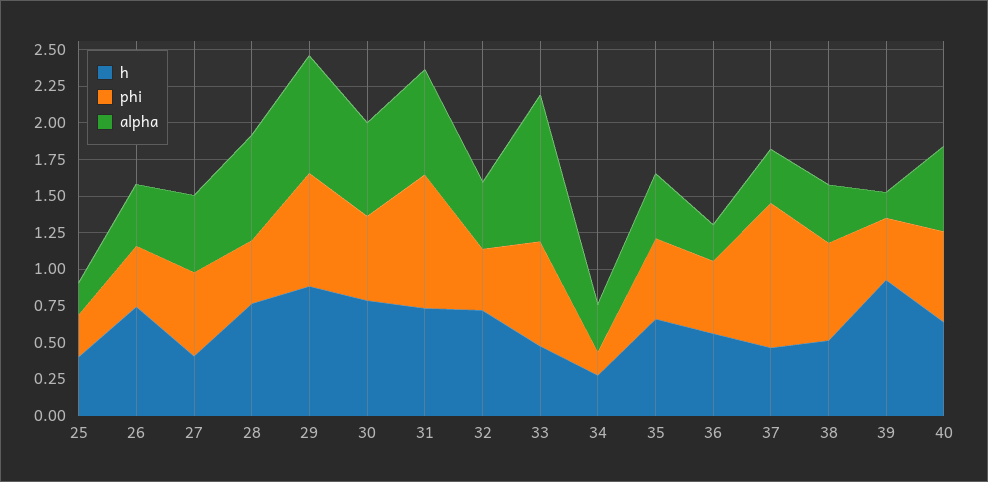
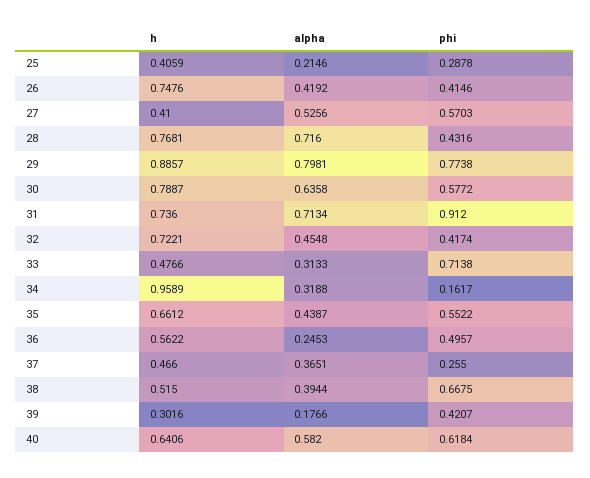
alpha, 33: 1 -> 0.3133
h, 34: 0.25 -> 0.9589
phi, 37: 1 -> 0.255
h, 39: 1 -> 0.3016

